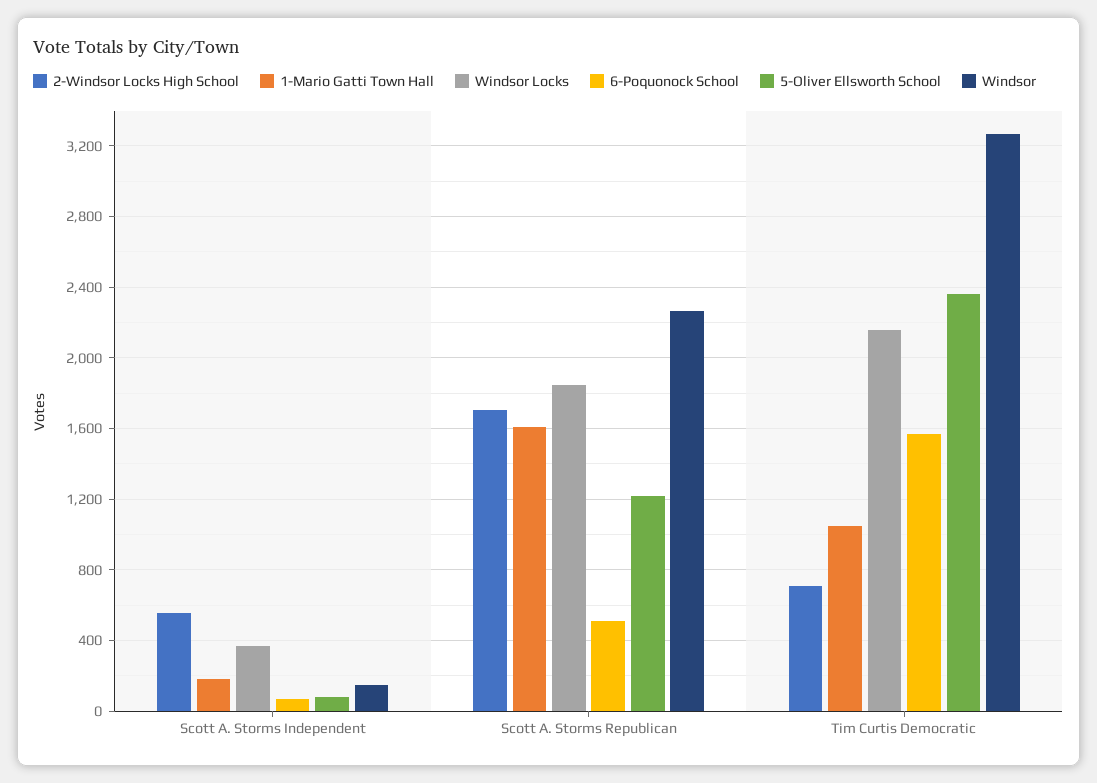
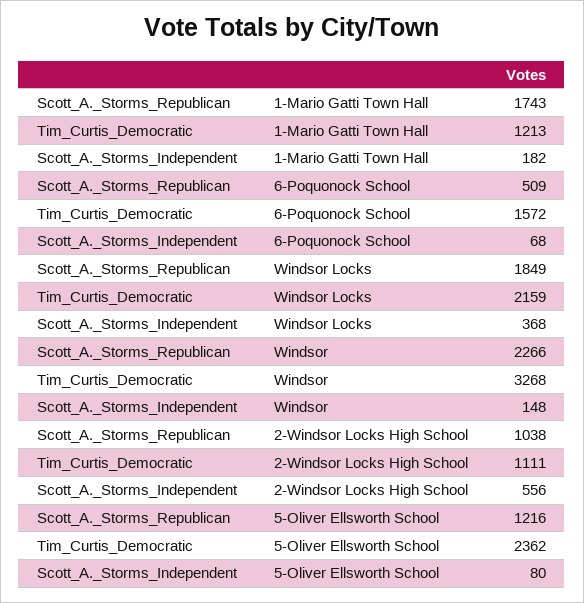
2-Windsor Locks High School, Scott A. Storms Republican: 1700 -> 1038
1-Mario Gatti Town Hall, Scott A. Storms Republican: 1600 -> 1743
2-Windsor Locks High School, Tim Curtis Democratic: 700 -> 1111
1-Mario Gatti Town Hall, Tim Curtis Democratic: 1050 -> 1213

